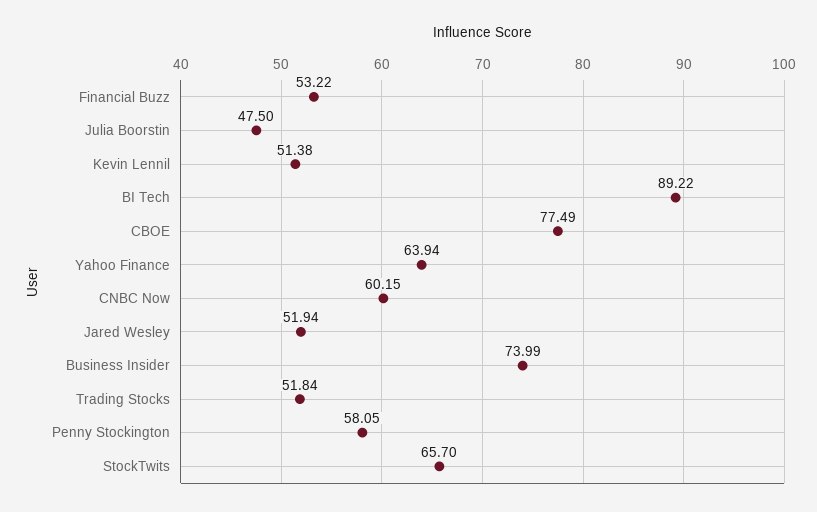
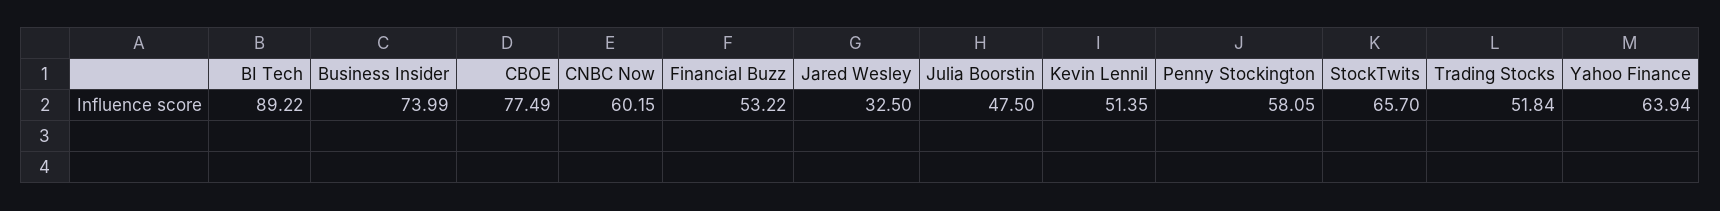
Kevin Lennil: 51.38 -> 51.35
Jared Wesley: 51.94 -> 32.5

